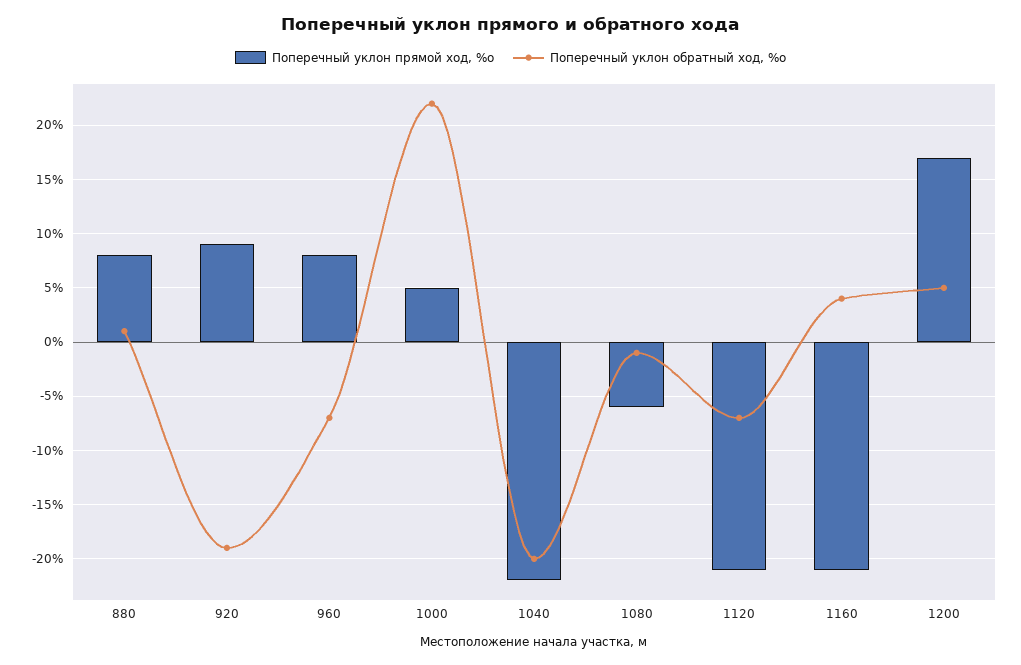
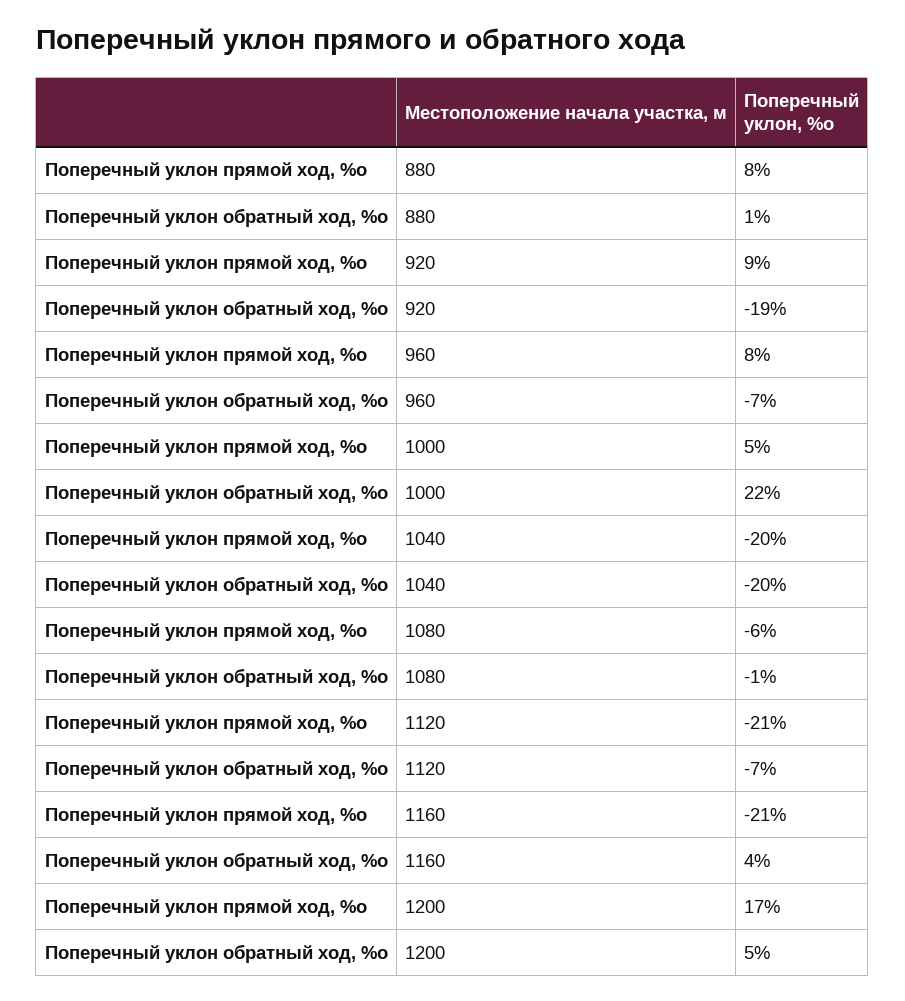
Поперечный уклон прямой ход, %о, 1040: -22 -> -20

